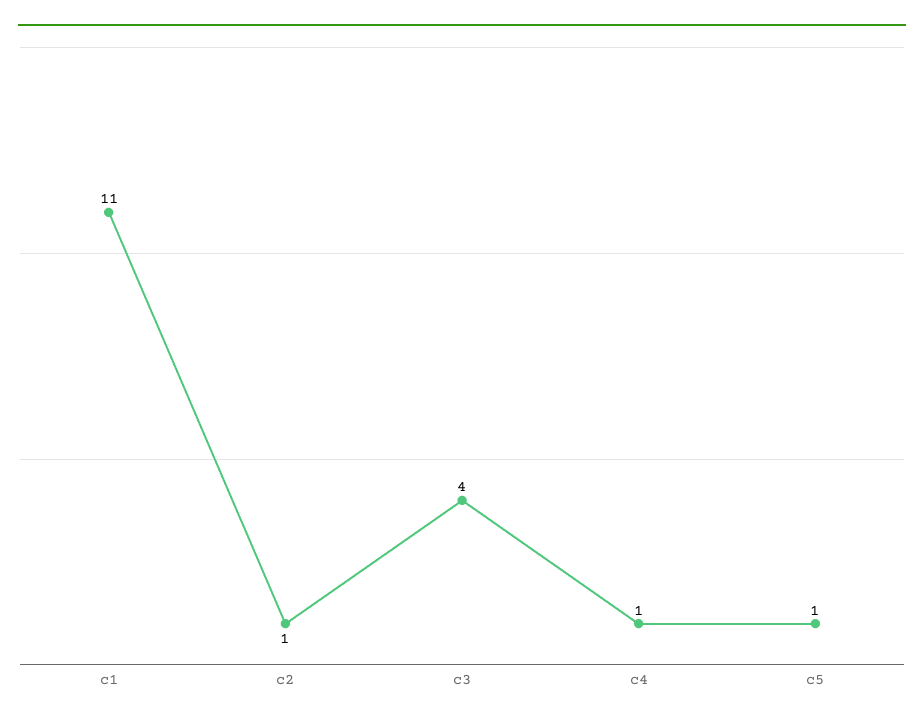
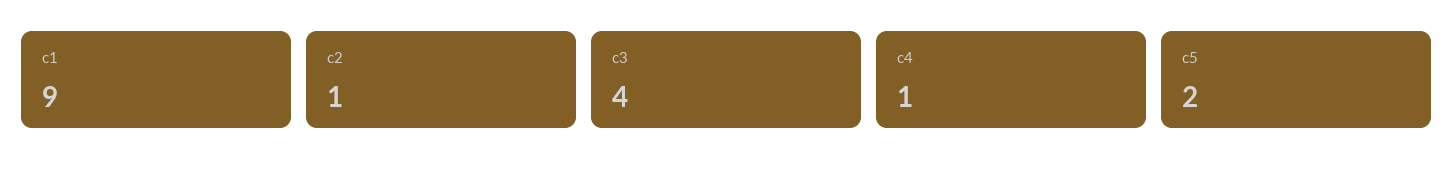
c1: 11 -> 9
c5: 1 -> 2

